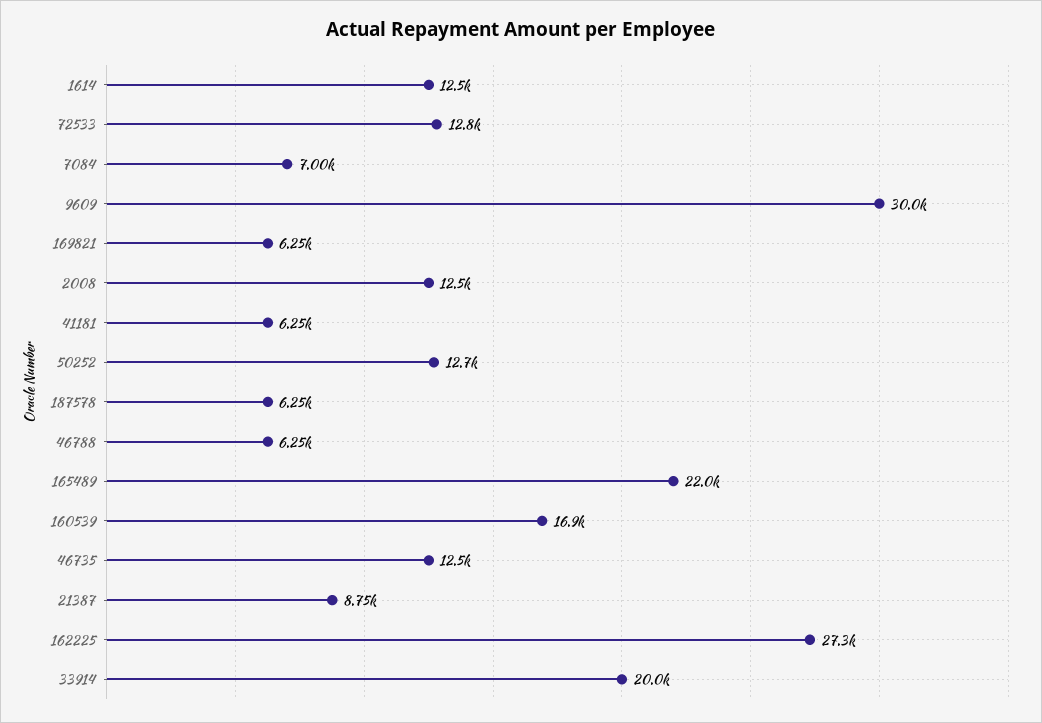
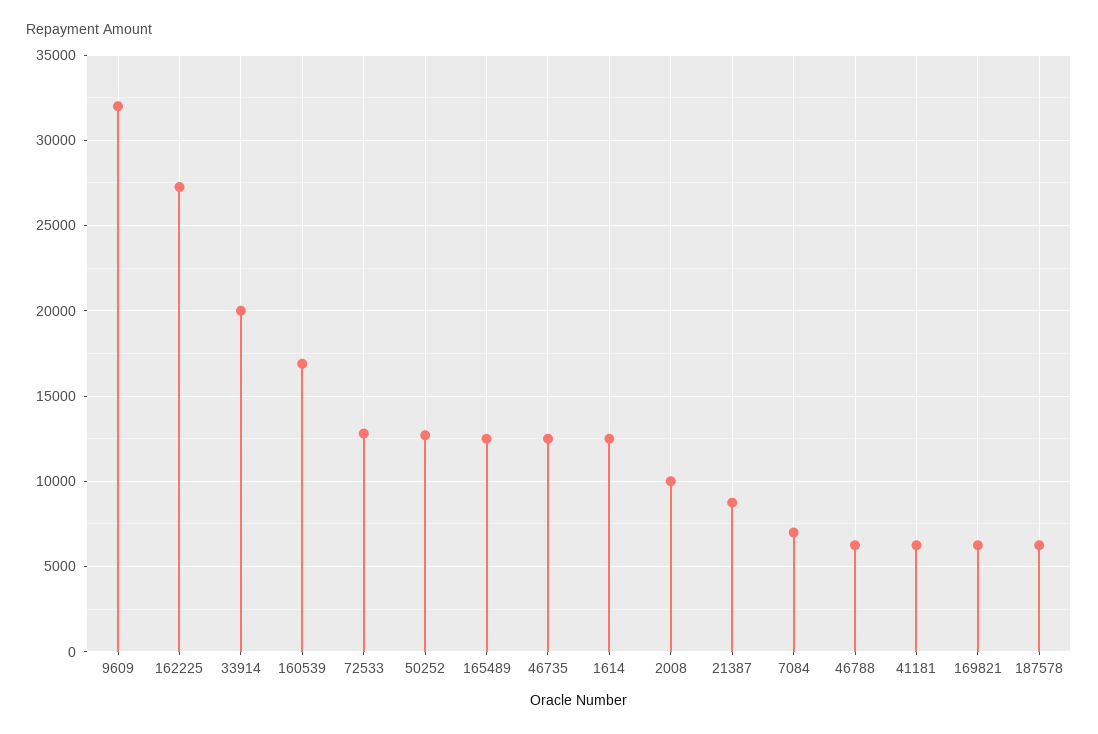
9609: 30000 -> 32000
2008: 12500 -> 10000
165489: 22000 -> 12500

